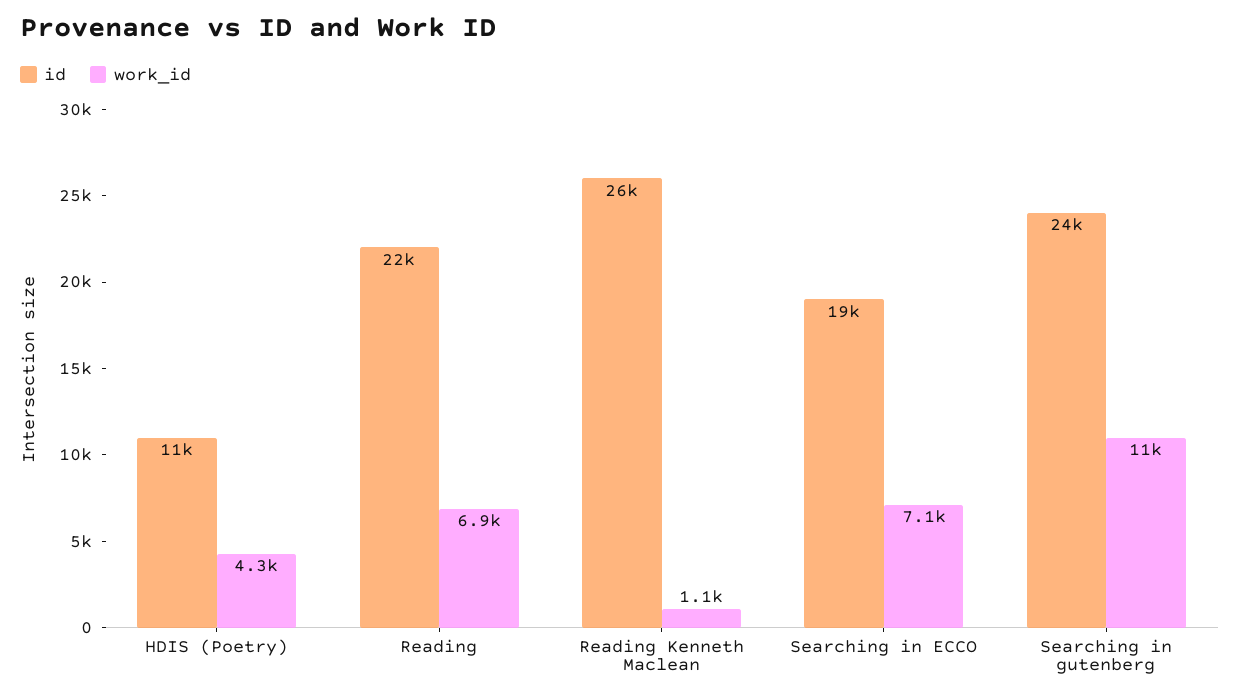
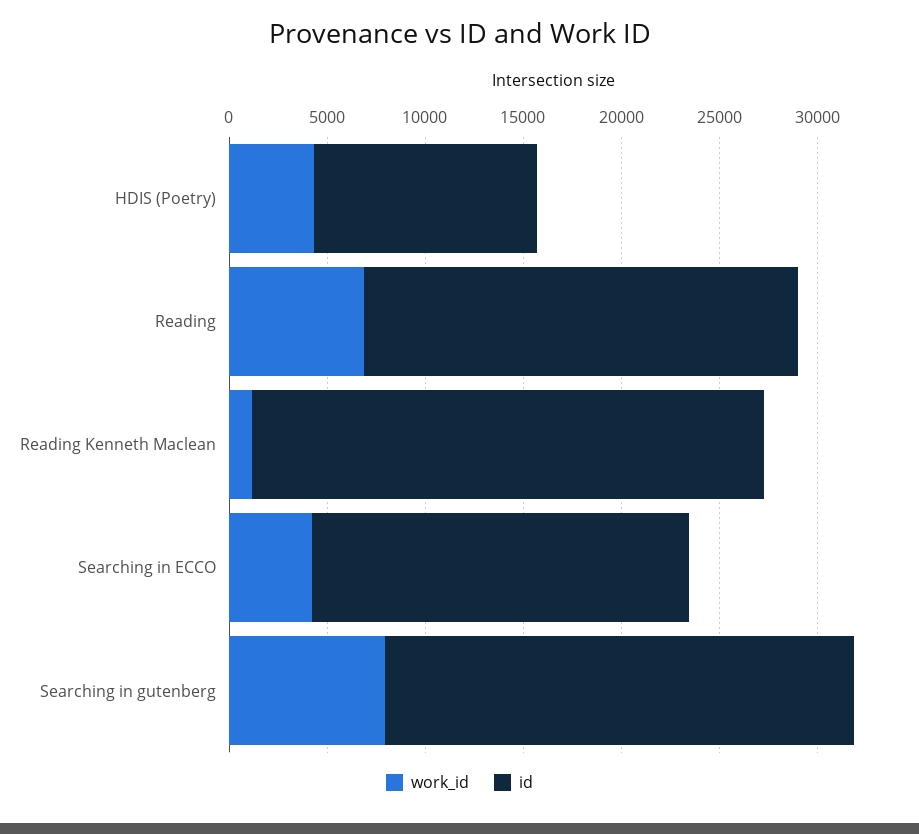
work_id, Searching in ECCO: 7100 -> 4000
work_id, Searching in gutenberg: 11000 -> 8000

